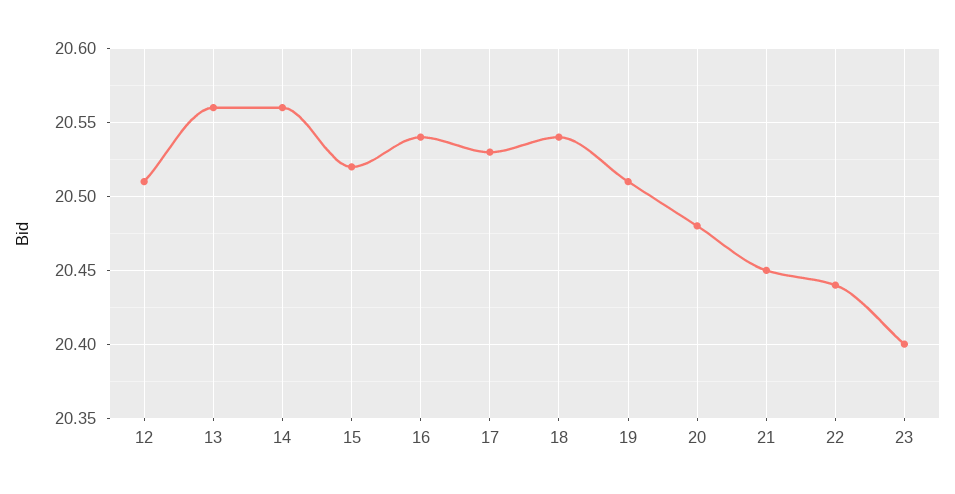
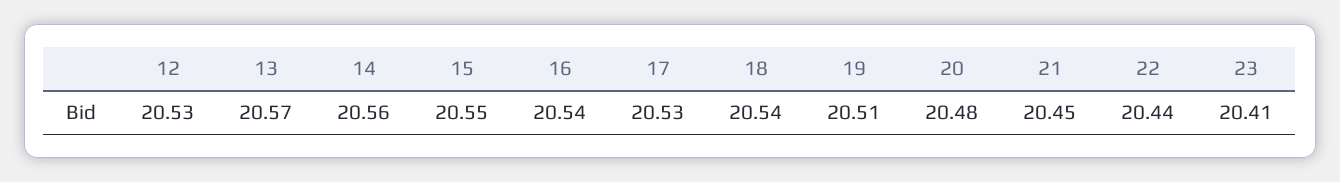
12: 20.51 -> 20.53
13: 20.56 -> 20.57
15: 20.52 -> 20.55
23: 20.4 -> 20.41

